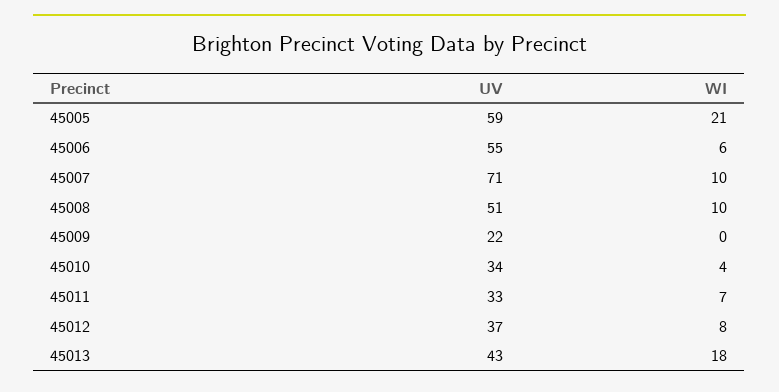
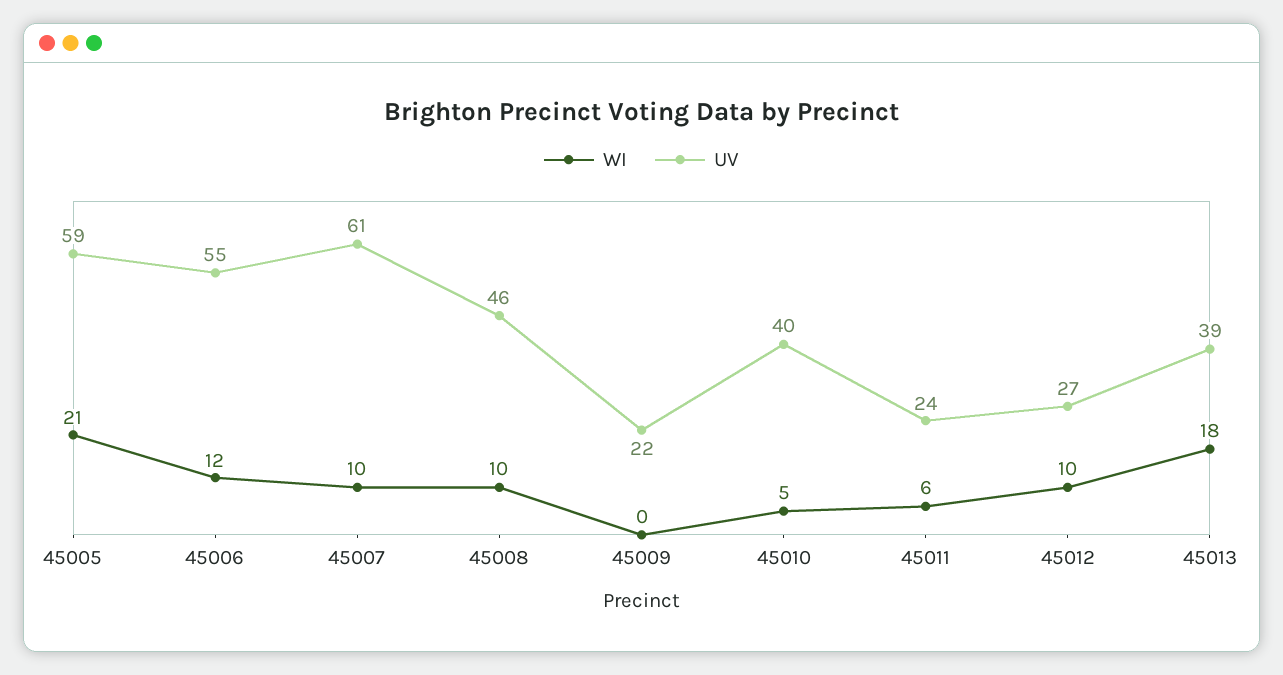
WI, 45006: 6 -> 12
UV, 45007: 71 -> 61
UV, 45008: 51 -> 46
UV, 45010: 34 -> 40
WI, 45010: 4 -> 5
UV, 45011: 33 -> 24
WI, 45011: 7 -> 6
UV, 45012: 37 -> 27
WI, 45012: 8 -> 10
UV, 45013: 43 -> 39

